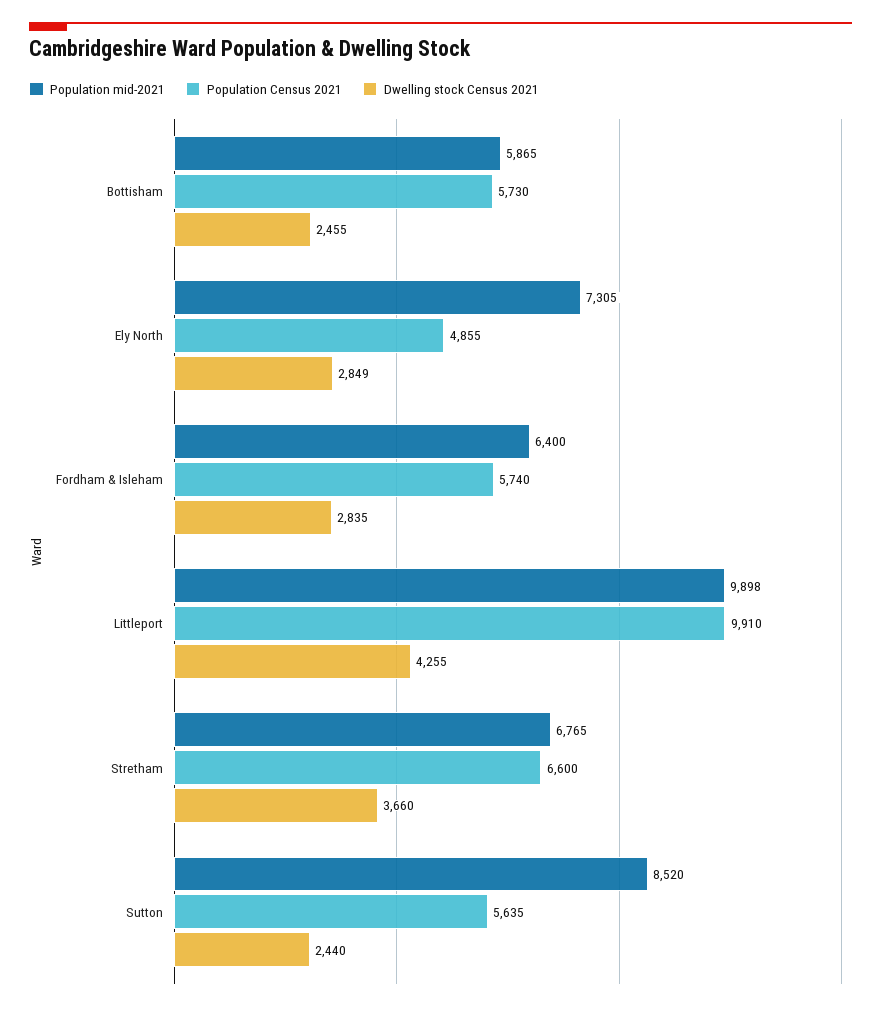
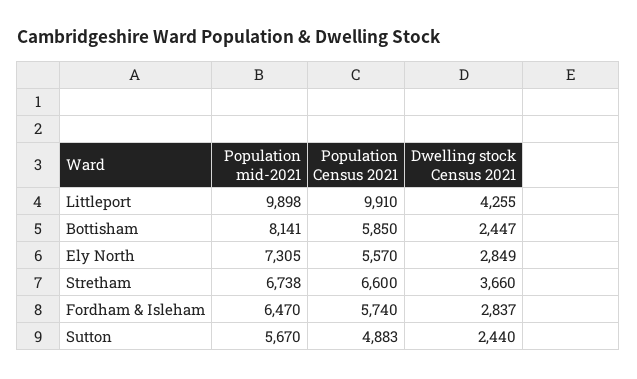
Population mid-2021, Bottisham: 5865 -> 8141
Population Census 2021, Bottisham: 5730 -> 5850
Dwelling stock Census 2021, Bottisham: 2455 -> 2447
Population Census 2021, Ely North: 4855 -> 5570
Population mid-2021, Fordham & Isleham: 6400 -> 6470
Dwelling stock Census 2021, Fordham & Isleham: 2835 -> 2837
Population mid-2021, Stretham: 6765 -> 6738
Population mid-2021, Sutton: 8520 -> 5670
Population Census 2021, Sutton: 5635 -> 4883

